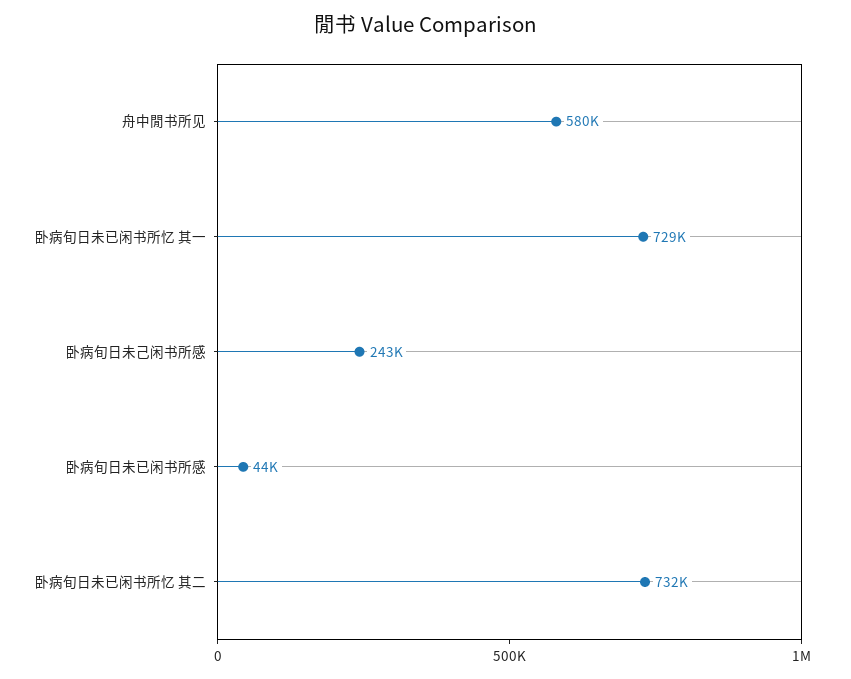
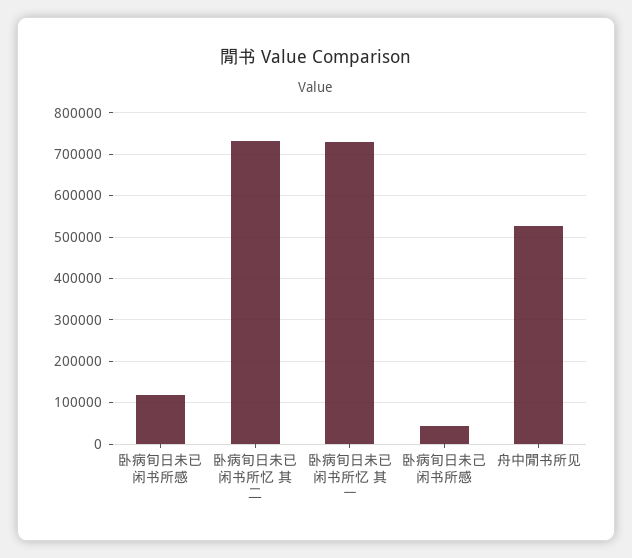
舟中閒书所见: 580000 -> 520000
卧病旬日未己闲书所感: 243000 -> 40000
卧病旬日未已闲书所感: 44000 -> 120000

